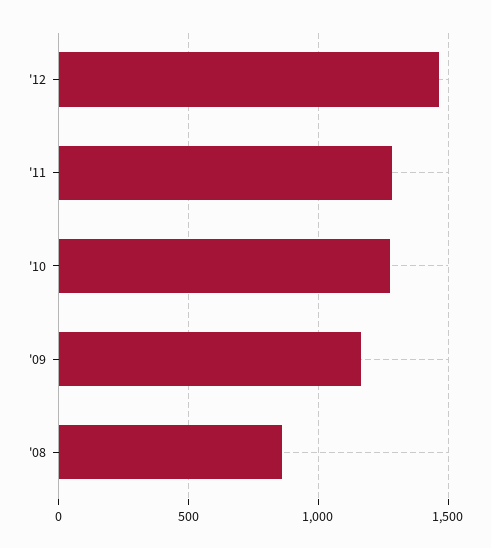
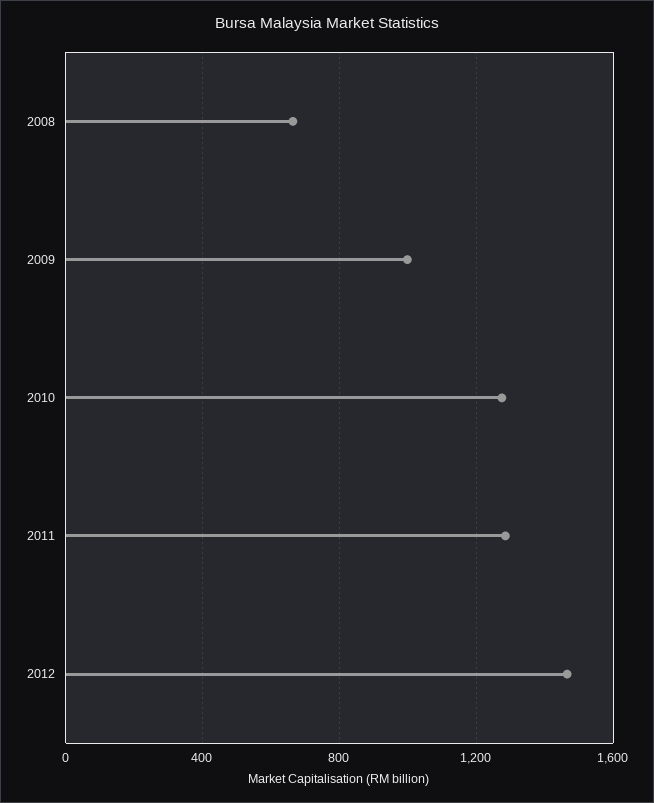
'09: 1150 -> 1000
'08: 850 -> 650

